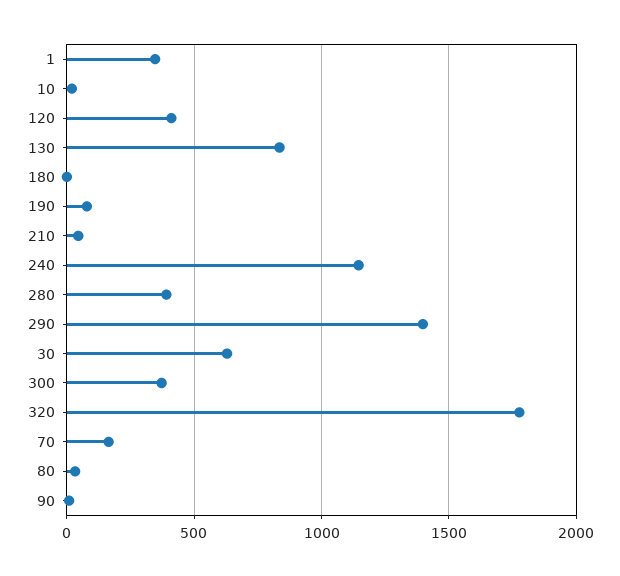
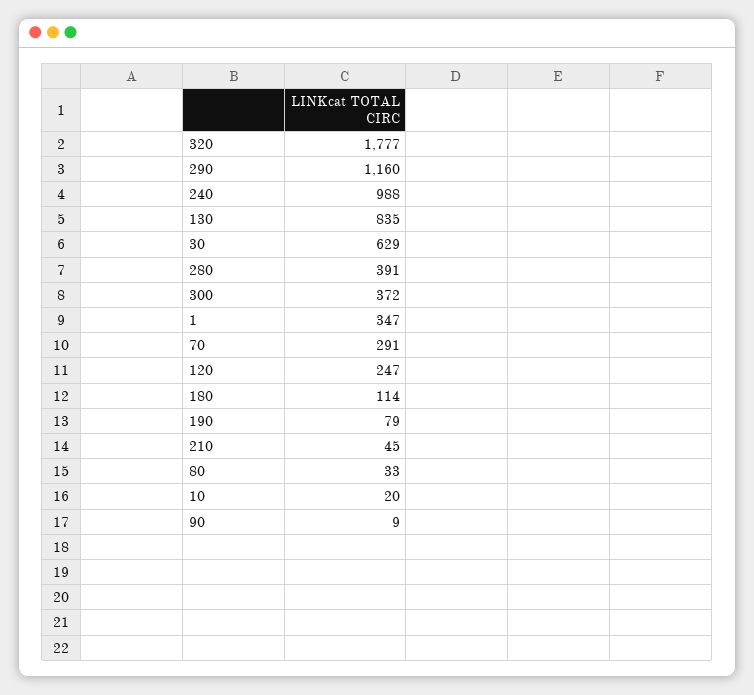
120: 400 -> 247
180: 0 -> 114
240: 1150 -> 988
290: 1400 -> 1160
70: 150 -> 291

